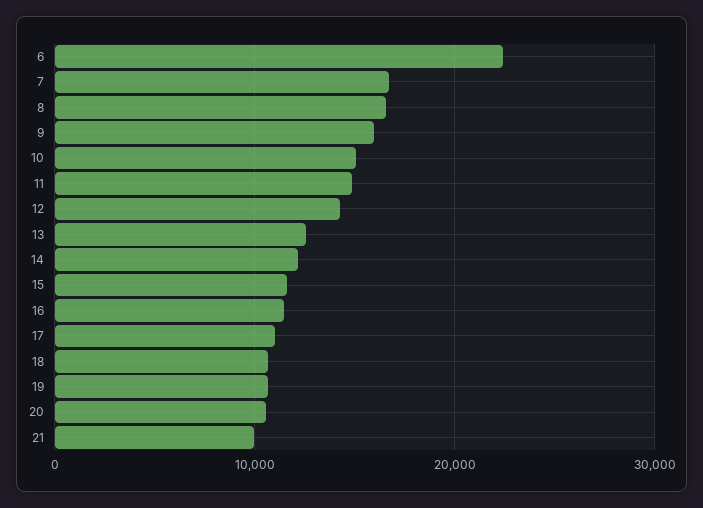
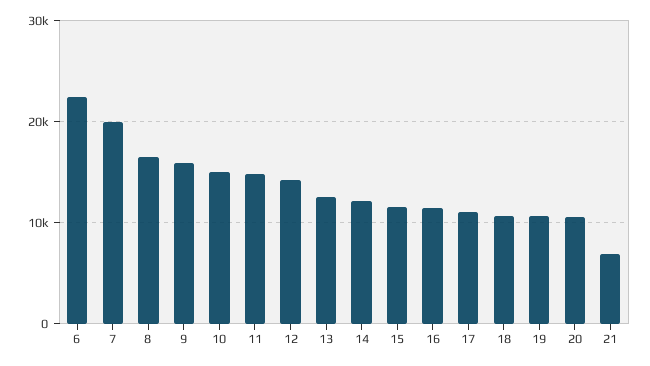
7: 17000 -> 20000
21: 10000 -> 7000

